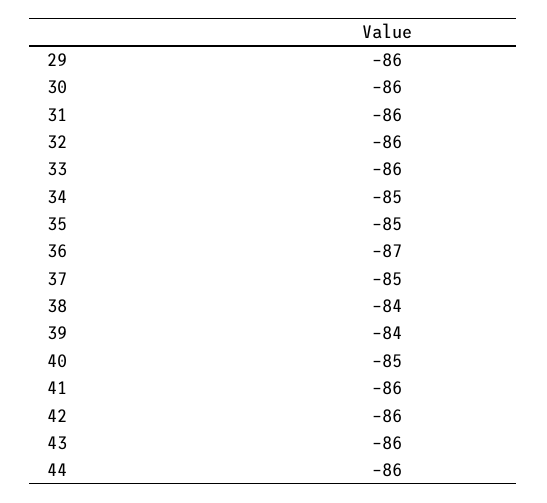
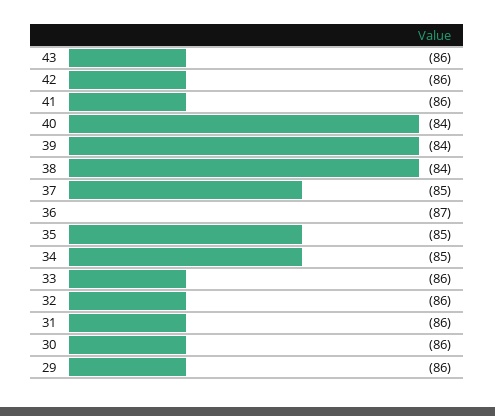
40: -85 -> -84
44: -86 -> none

